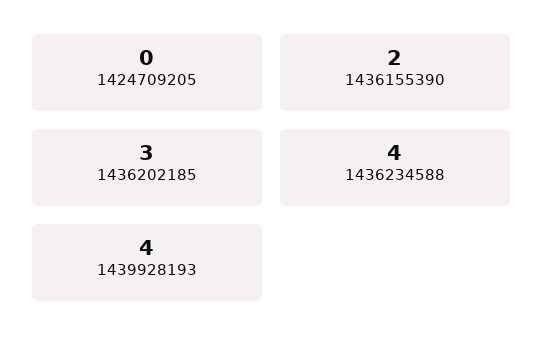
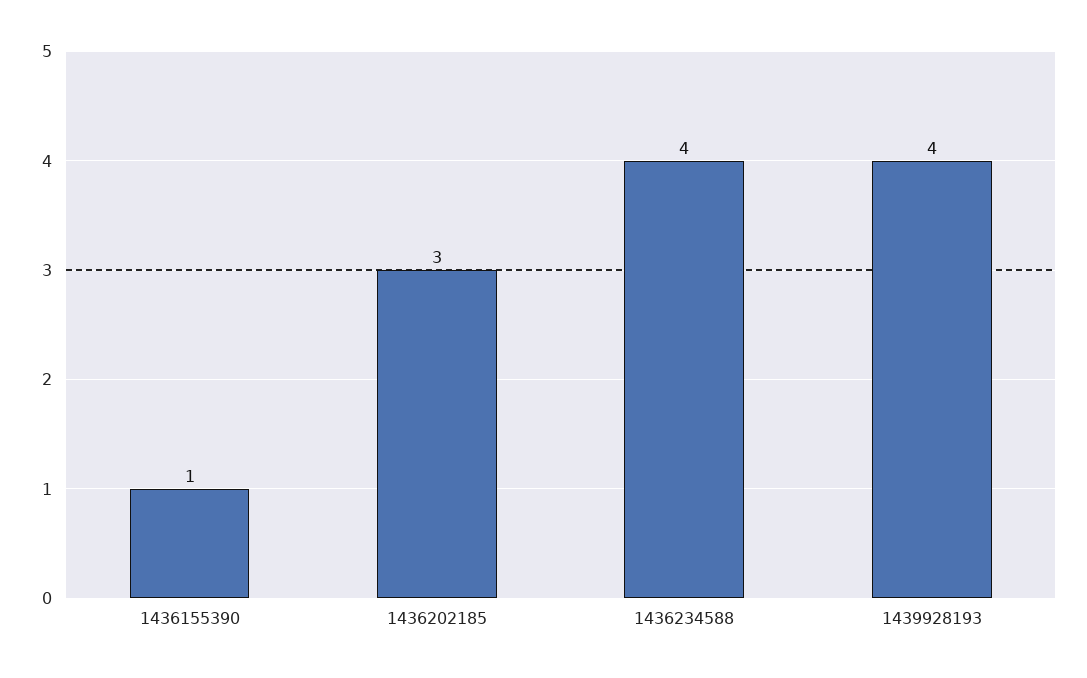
1424709205: 0 -> none
1436155390: 2 -> 1

